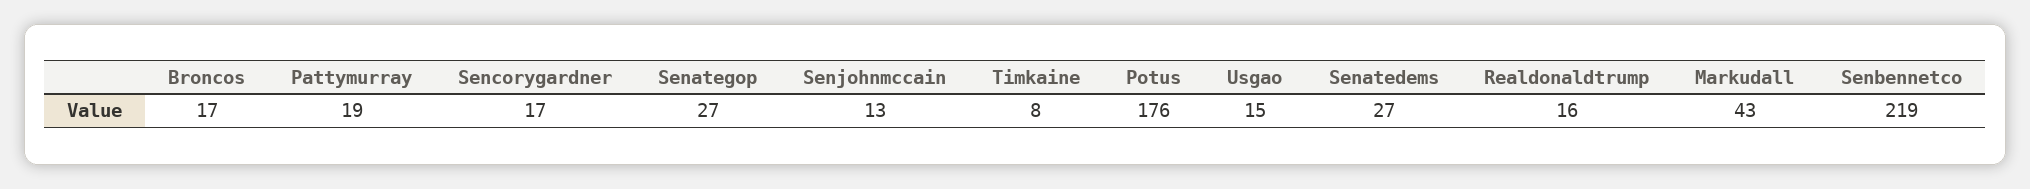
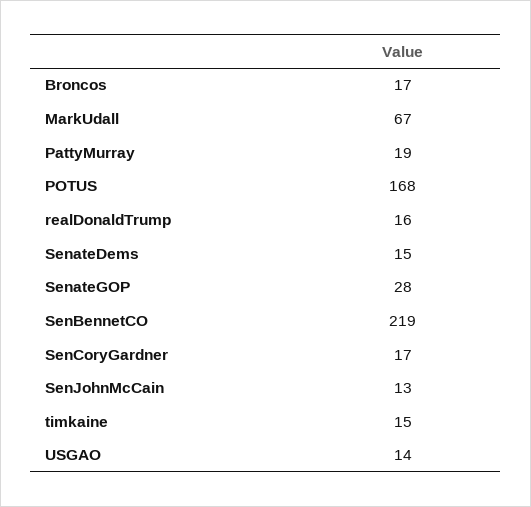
Senategop: 27 -> 28
Timkaine: 8 -> 15
Potus: 176 -> 168
Usgao: 15 -> 14
Senatedems: 27 -> 15
Markudall: 43 -> 67

